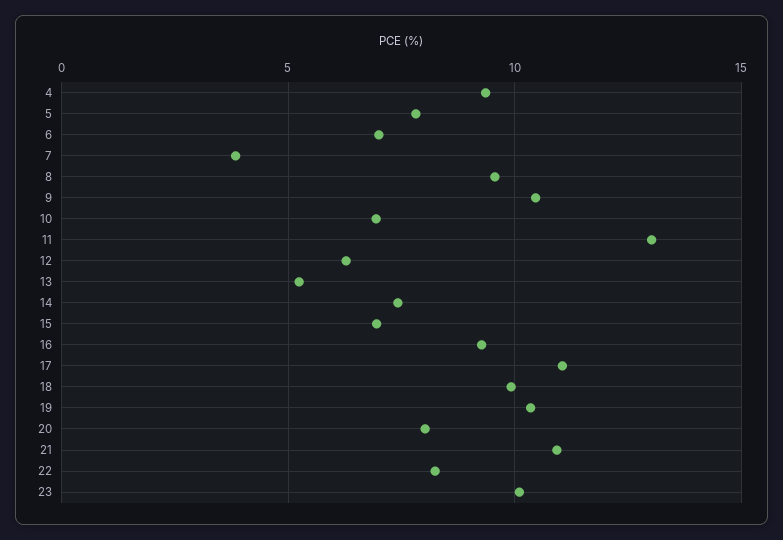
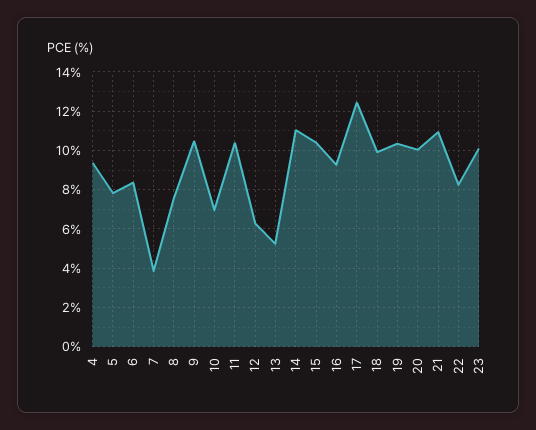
6: 7 -> 8.5
8: 9.5 -> 7.5
11: 13 -> 10.5
14: 7.5 -> 11
15: 7 -> 10.5
17: 11 -> 12.5
20: 8 -> 10

